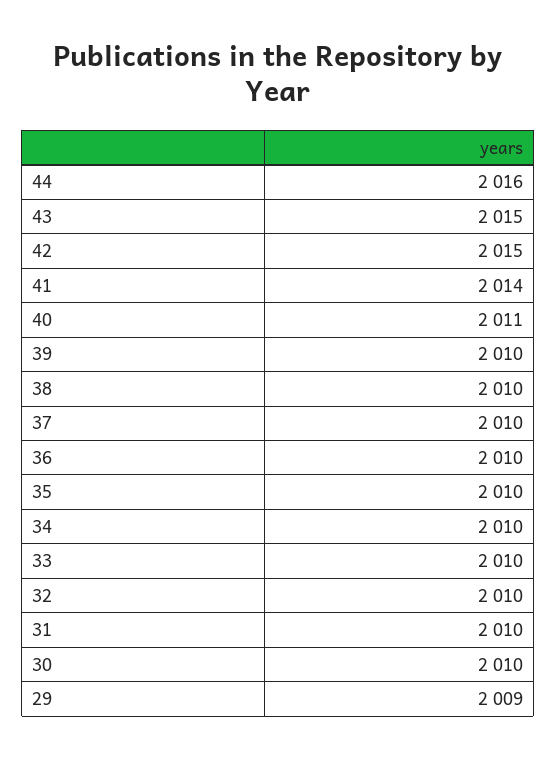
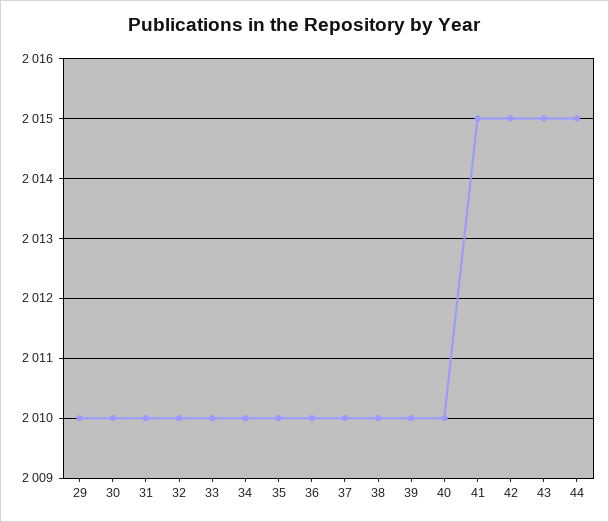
44: 2016 -> 2015
41: 2014 -> 2015
40: 2011 -> 2010
29: 2009 -> 2010

